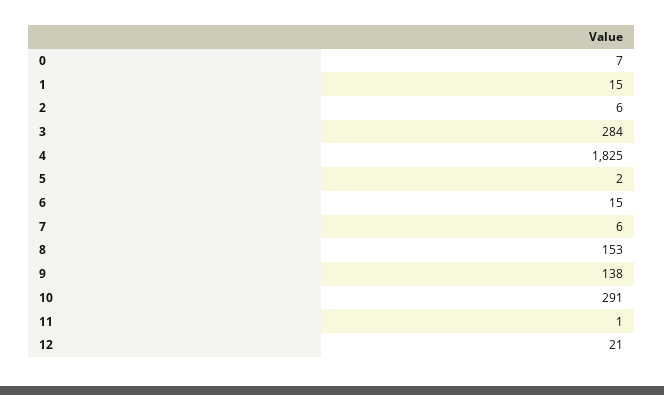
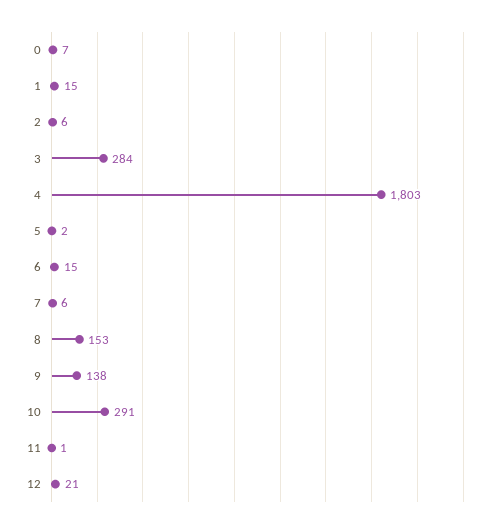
4: 1825 -> 1803

